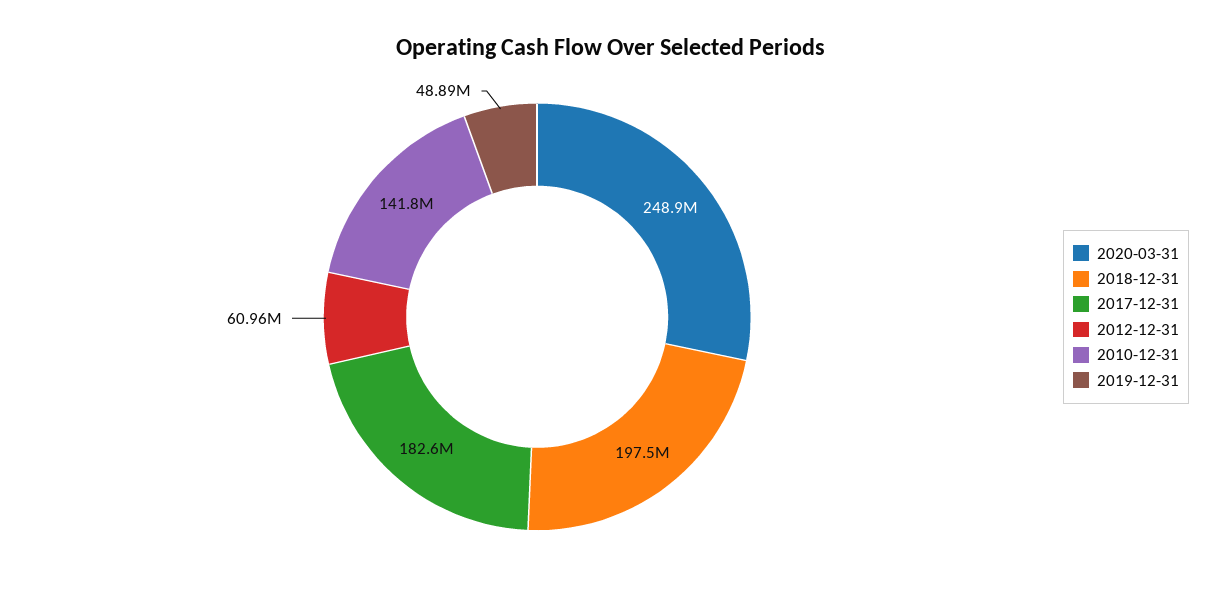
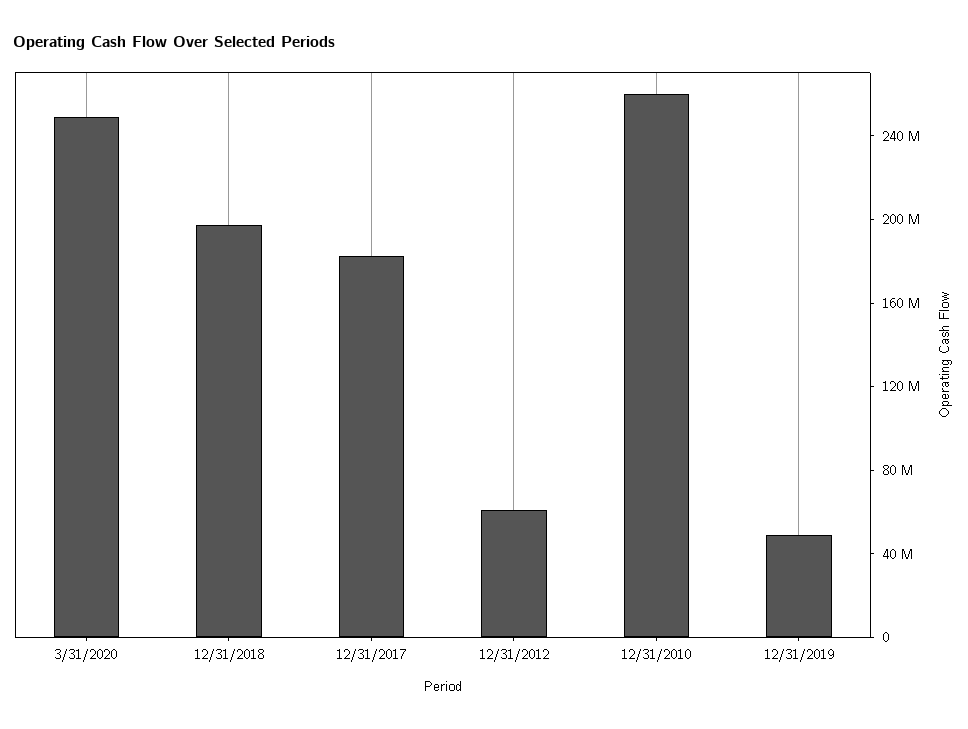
2010-12-31: 141800000 -> 260000000

